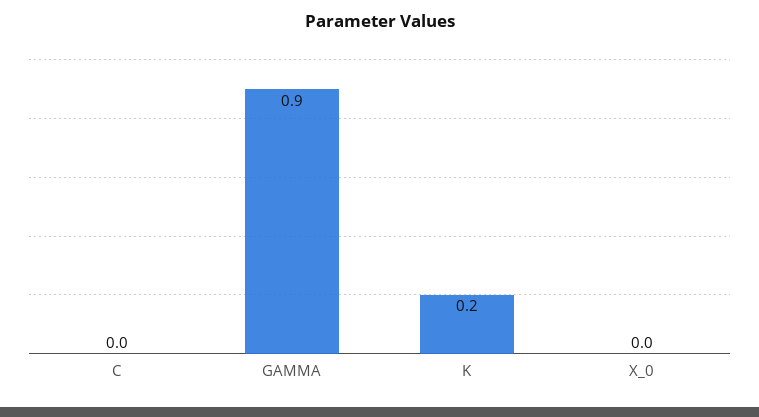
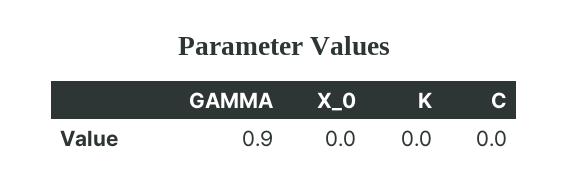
K: 0.2 -> 0

